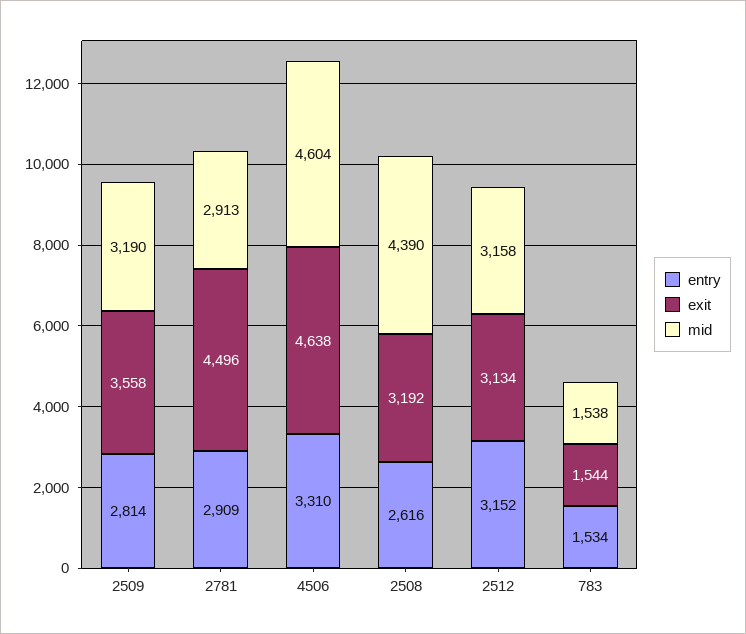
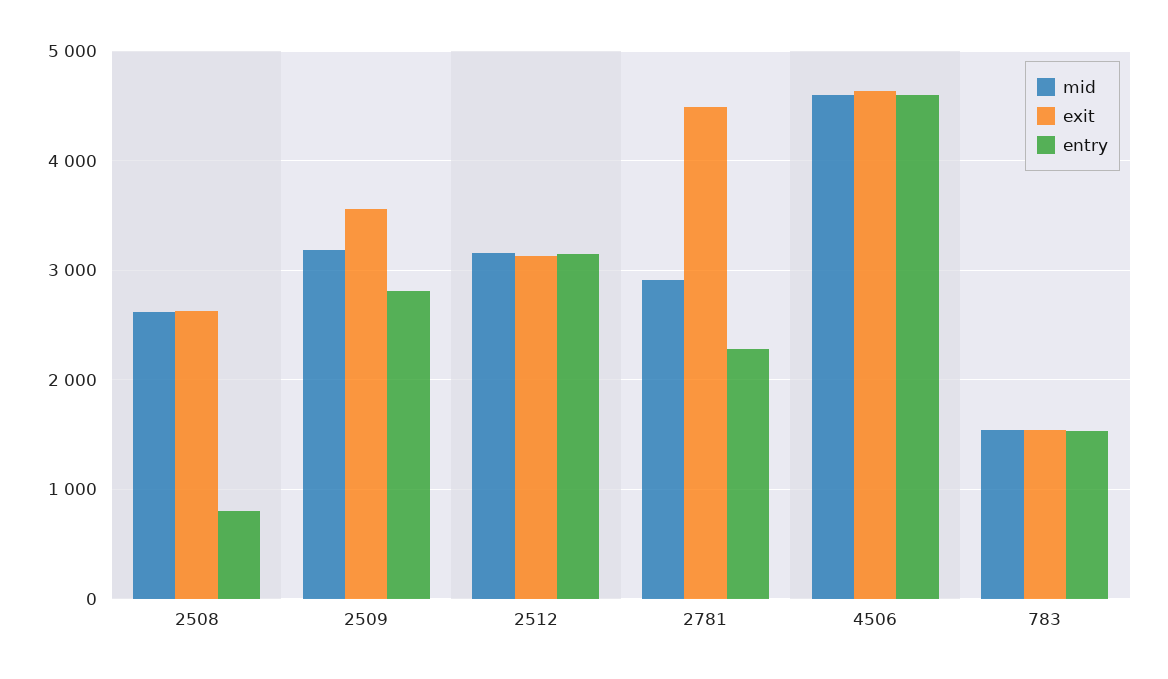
entry, 2781: 2909 -> 2300
entry, 4506: 3310 -> 4600
entry, 2508: 2616 -> 800
exit, 2508: 3192 -> 2600
mid, 2508: 4390 -> 2600

